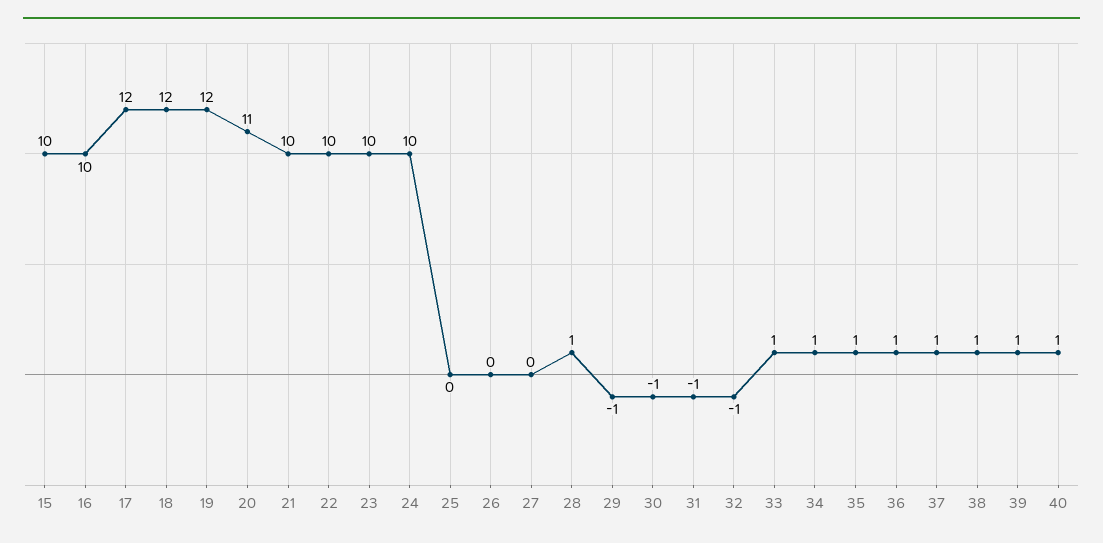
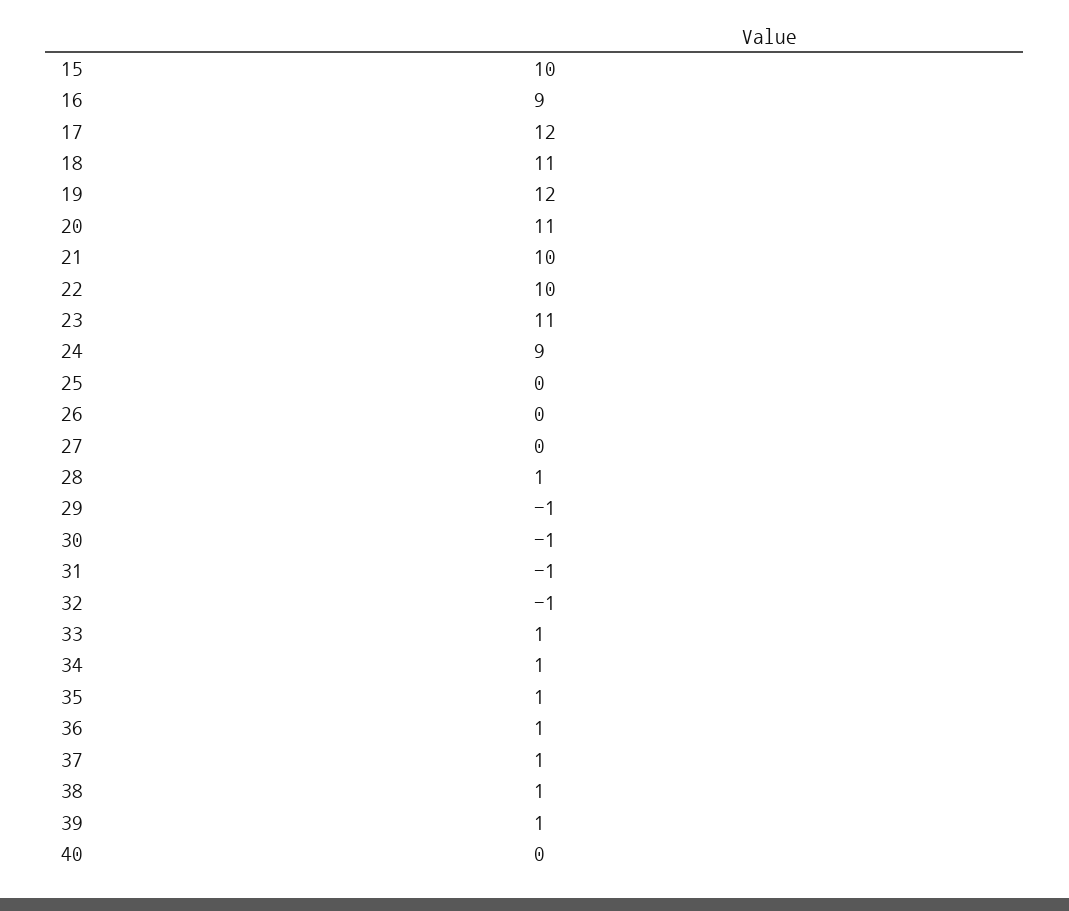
16: 10 -> 9
18: 12 -> 11
23: 10 -> 11
24: 10 -> 9
40: 1 -> 0

